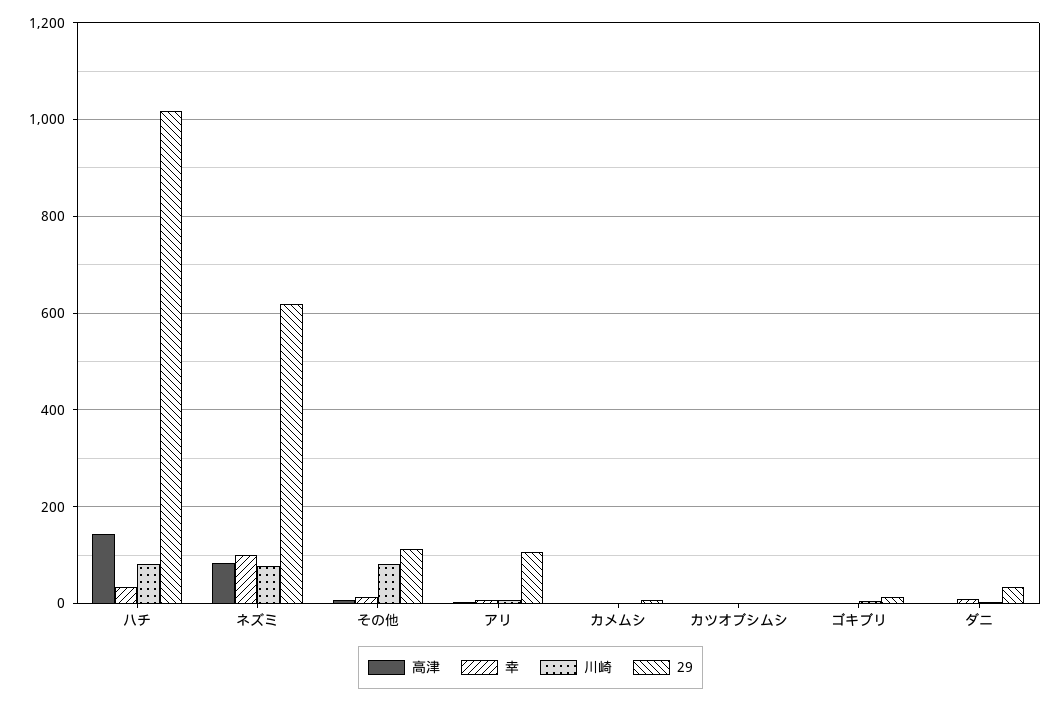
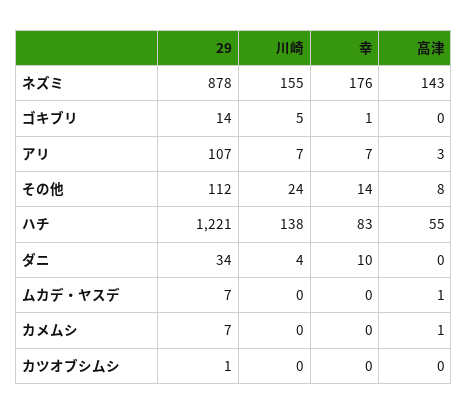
高津, ハチ: 140 -> 55
幸, ハチ: 40 -> 83
川崎, ハチ: 80 -> 138
29, ハチ: 1020 -> 1221
高津, ネズミ: 80 -> 143
幸, ネズミ: 100 -> 176
川崎, ネズミ: 80 -> 155
29, ネズミ: 620 -> 878
川崎, その他: 80 -> 24
29, ムカデ・ヤスデ: none -> 7
川崎, ムカデ・ヤスデ: none -> 0
幸, ムカデ・ヤスデ: none -> 0
高津, ムカデ・ヤスデ: none -> 1

